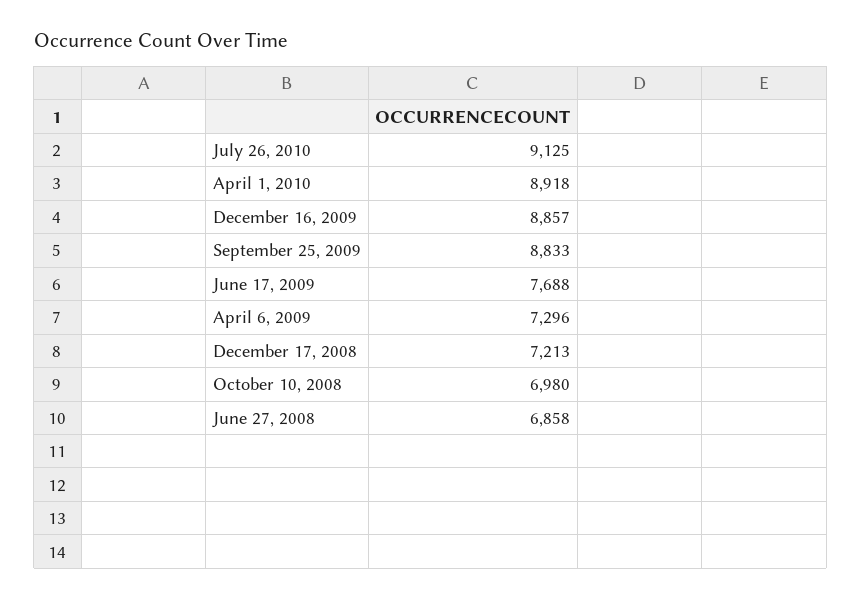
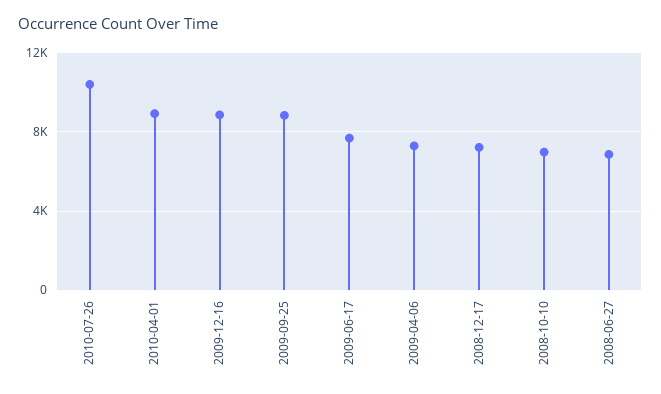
July 26, 2010: 9125 -> 10500

